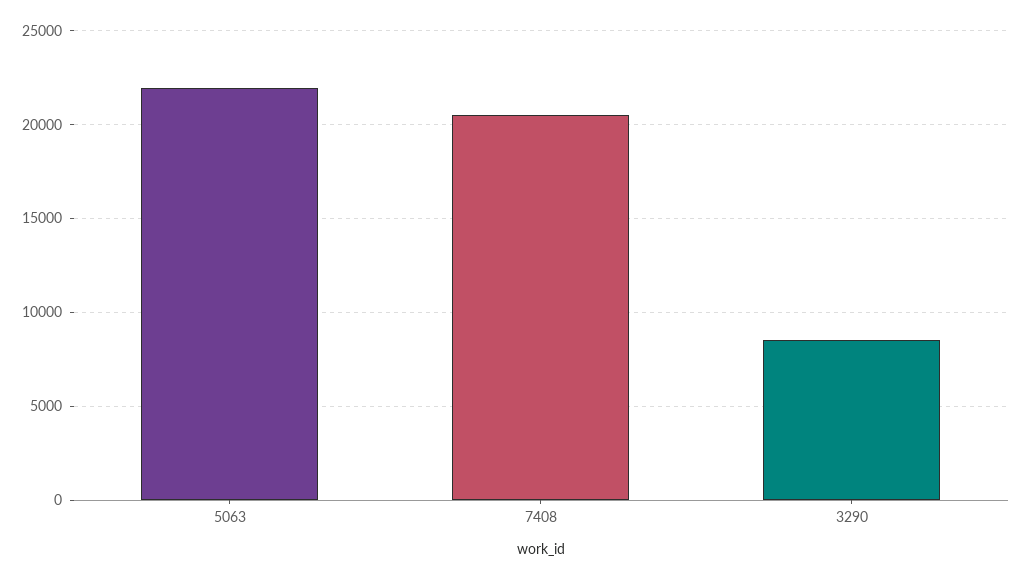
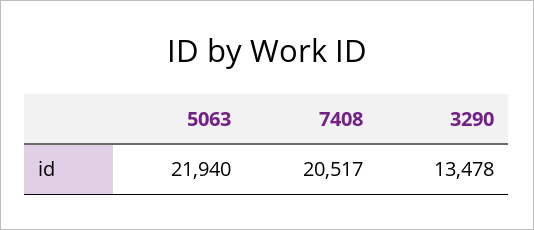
3290: 8500 -> 13478

